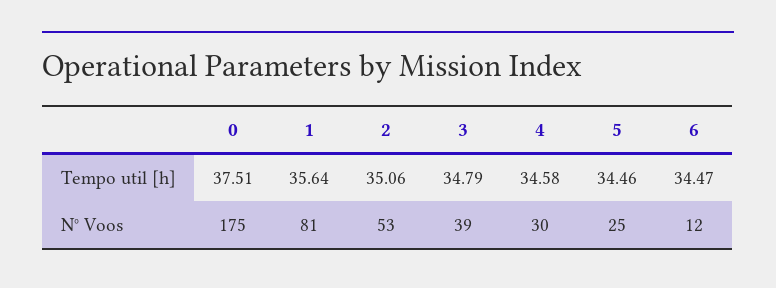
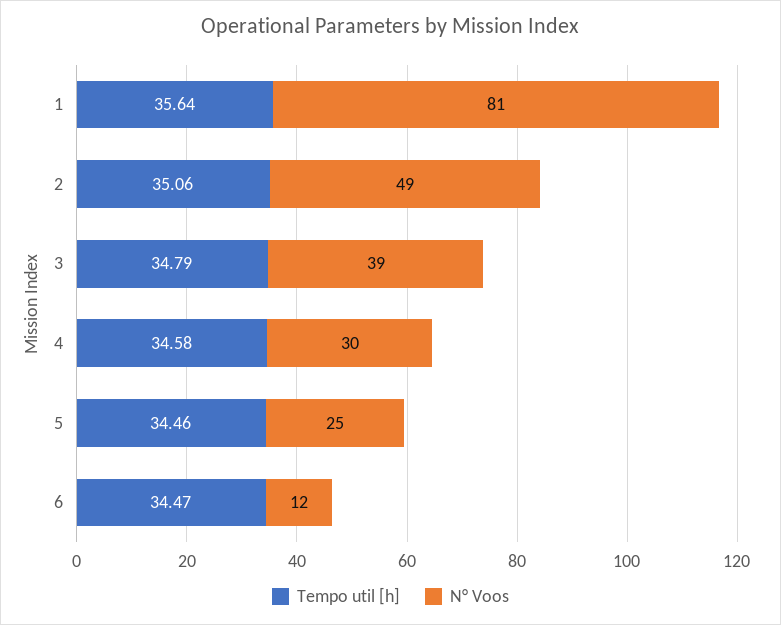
Tempo util [h], 0: 37.51 -> none
N° Voos, 0: 175 -> none
N° Voos, 2: 53 -> 49

